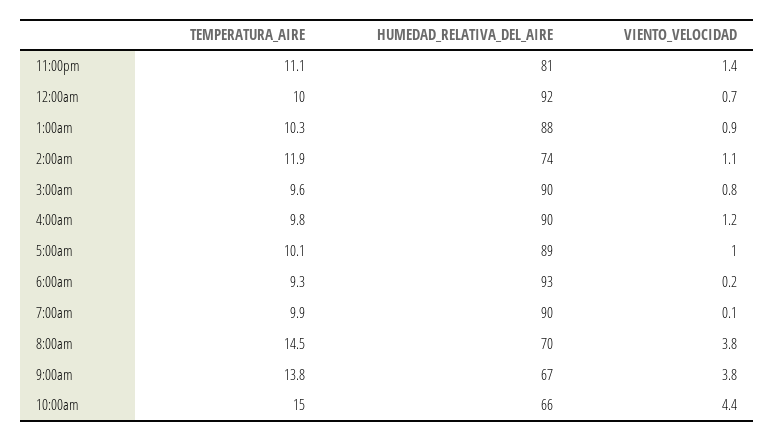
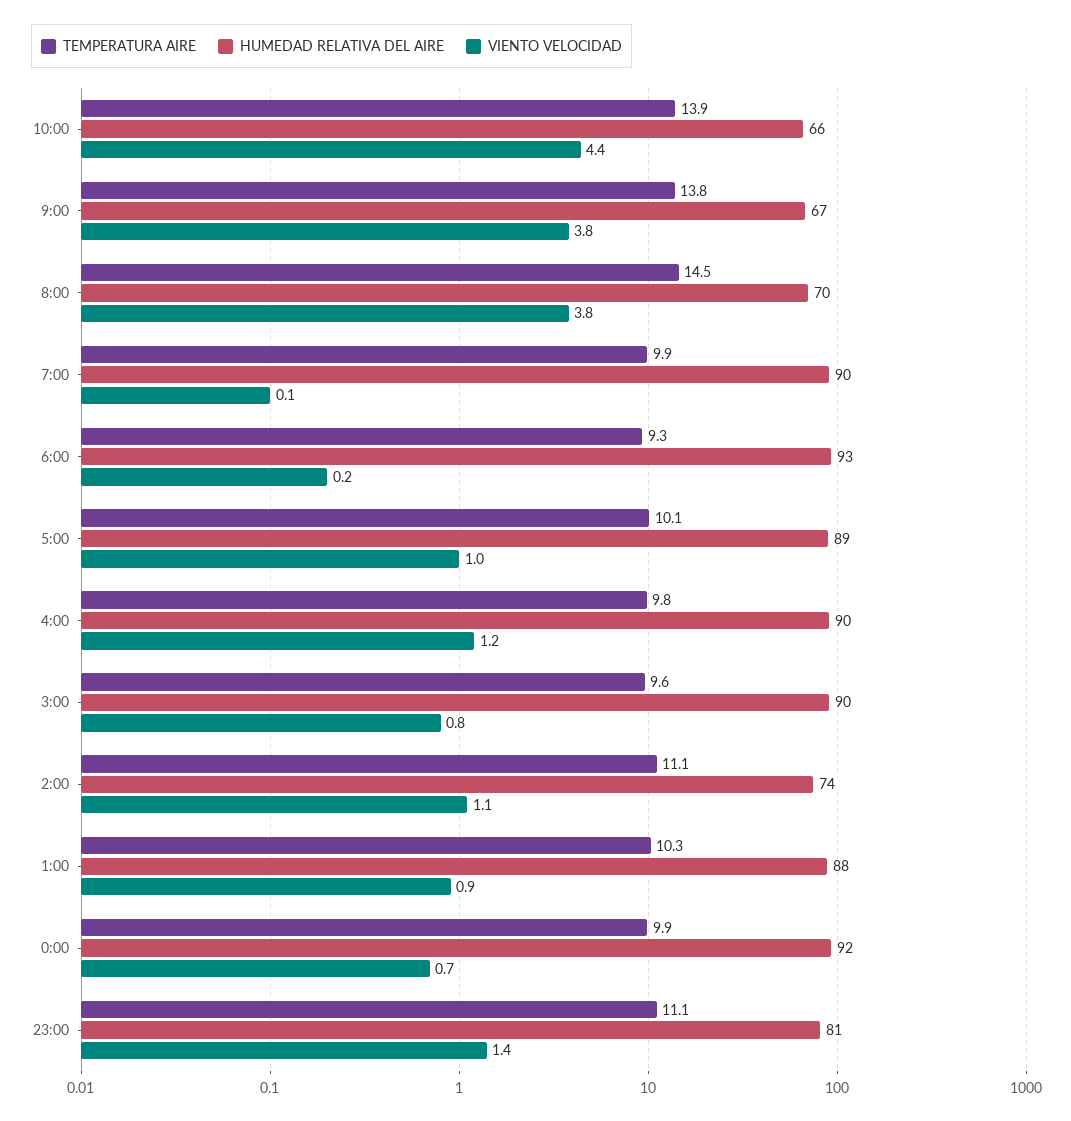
TEMPERATURA_AIRE, 12:00am: 10 -> 9.9
TEMPERATURA_AIRE, 2:00am: 11.9 -> 11.1
TEMPERATURA_AIRE, 10:00am: 15 -> 13.9

